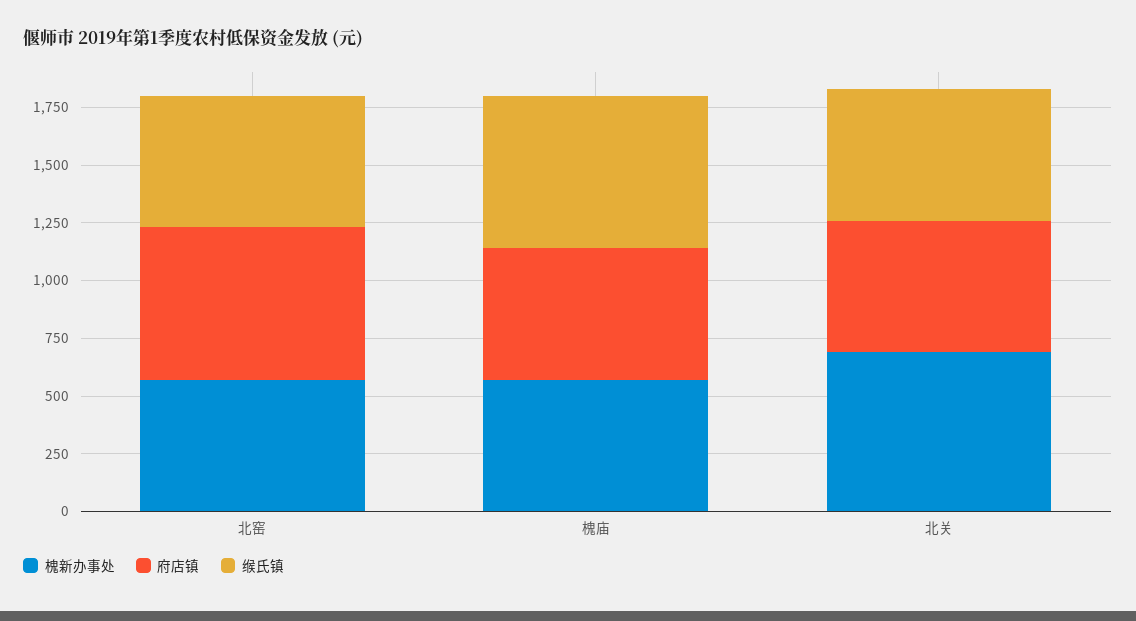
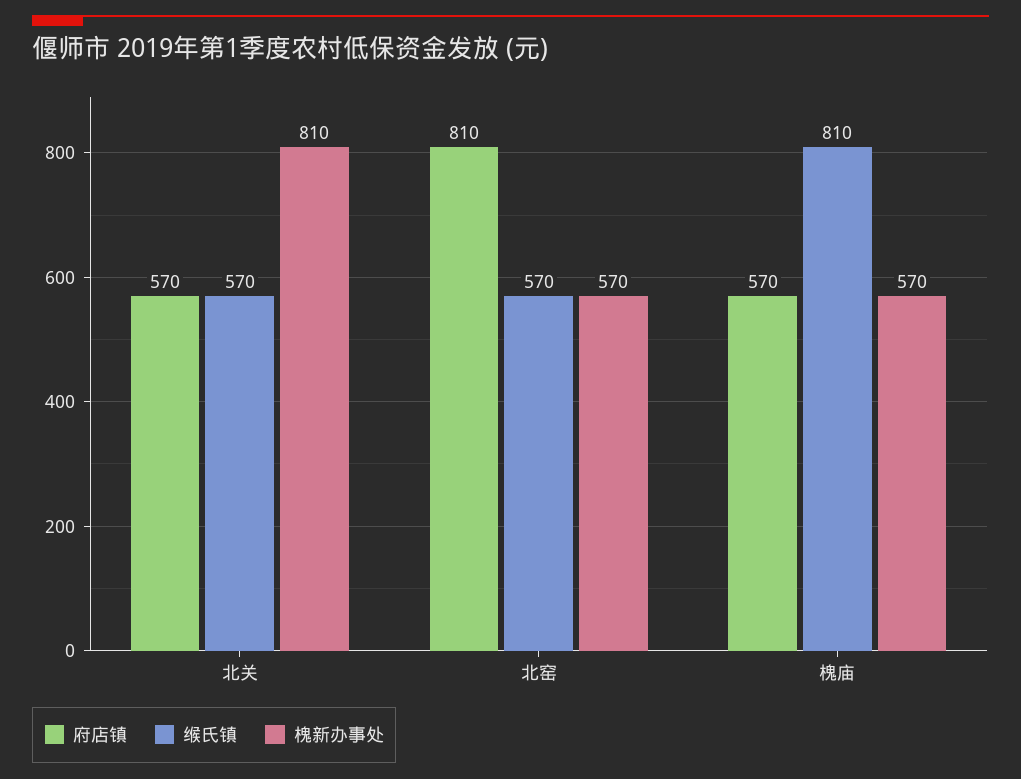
府店镇, 北窑: 650 -> 810
缑氏镇, 槐庙: 650 -> 810
槐新办事处, 北关: 700 -> 810

